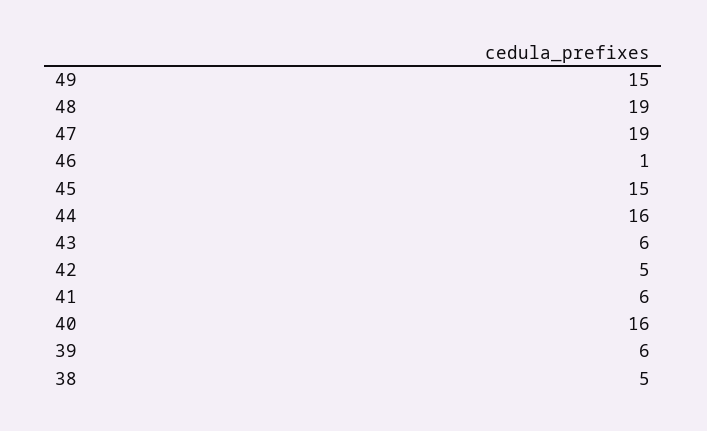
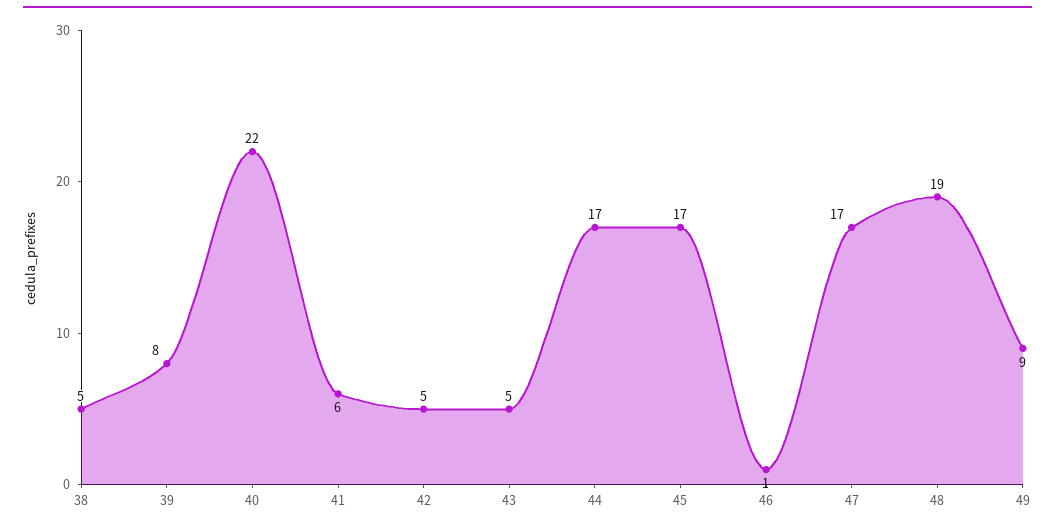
49: 15 -> 9
47: 19 -> 17
45: 15 -> 17
44: 16 -> 17
43: 6 -> 5
40: 16 -> 22
39: 6 -> 8

